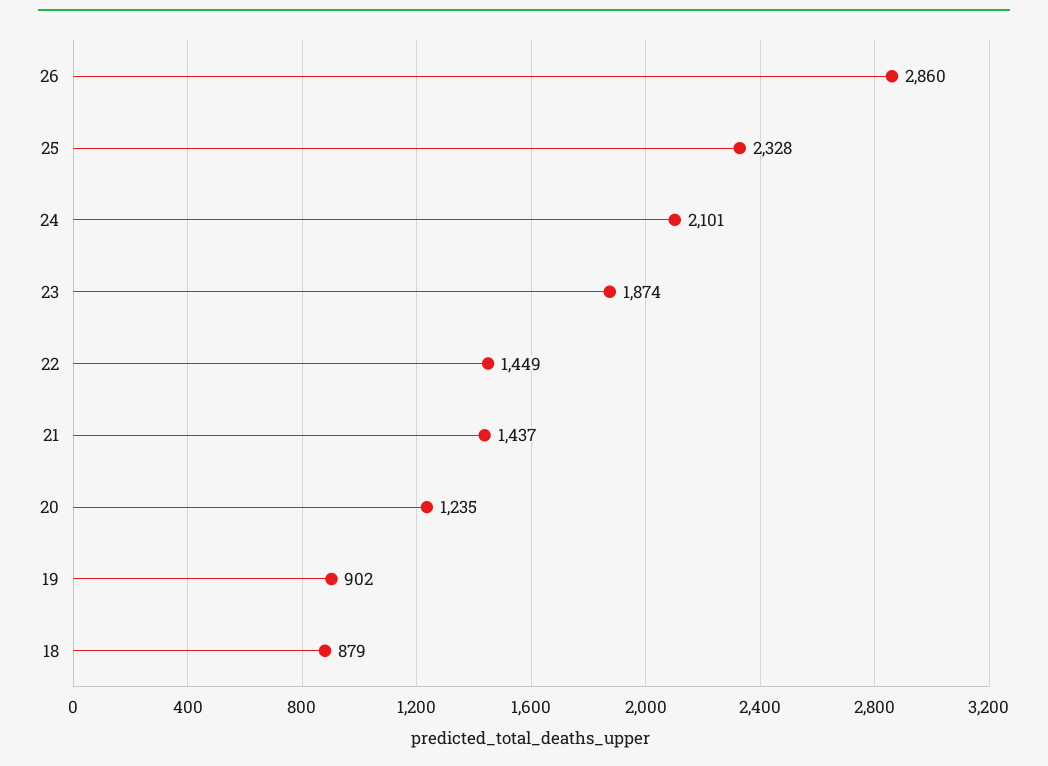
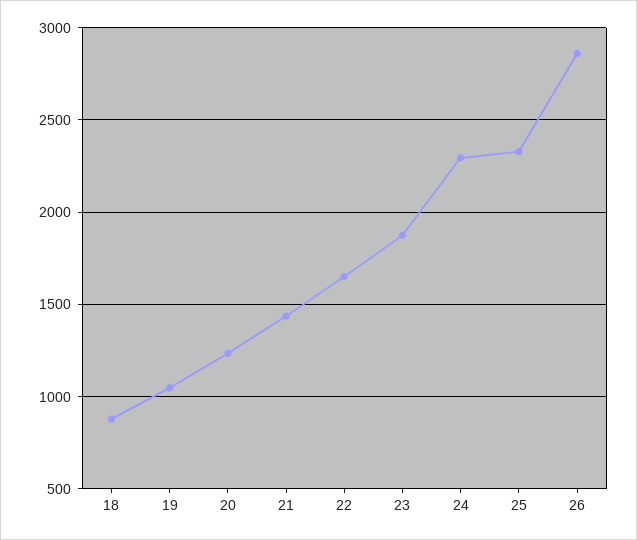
24: 2101 -> 2300
22: 1449 -> 1650
19: 902 -> 1050

